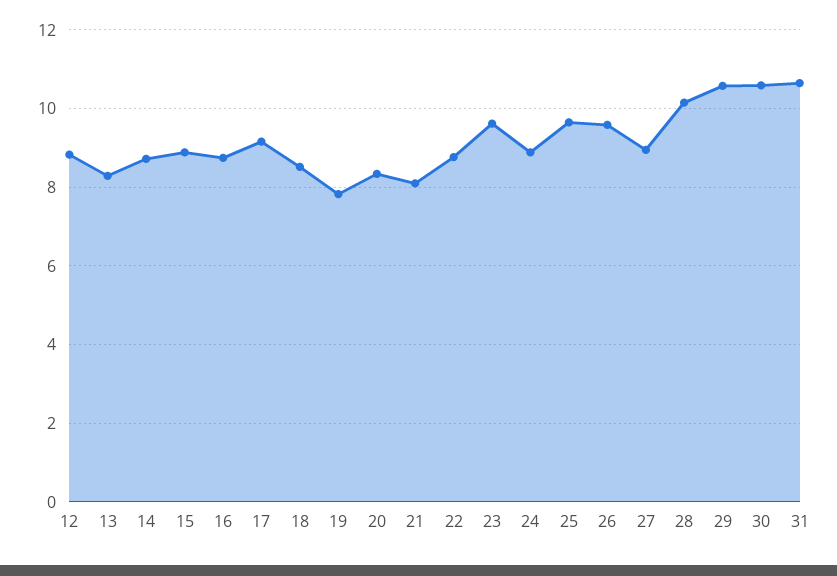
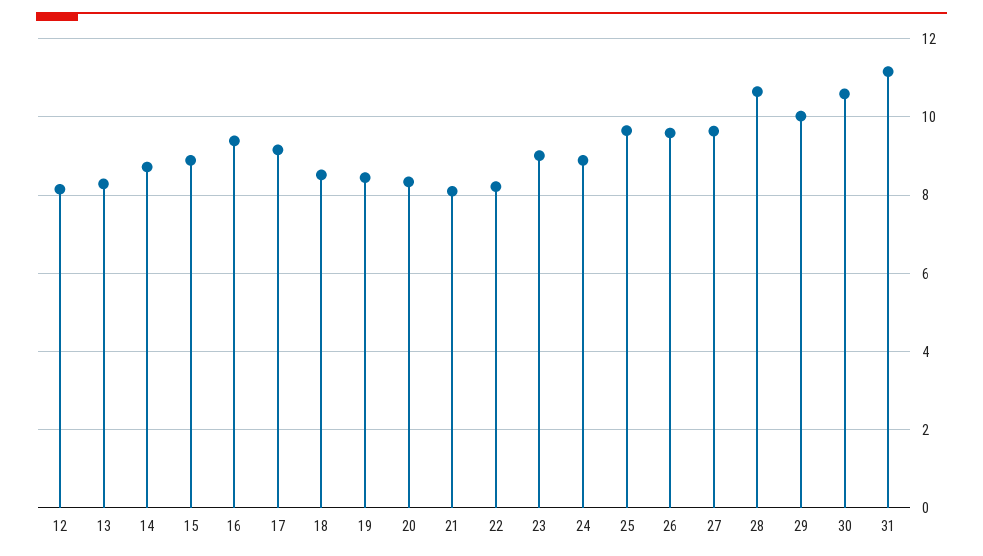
12: 8.8 -> 8.2
16: 8.8 -> 9.4
19: 7.8 -> 8.4
22: 8.8 -> 8.2
23: 9.6 -> 9
27: 9 -> 9.6
28: 10.2 -> 10.6
29: 10.6 -> 10
31: 10.6 -> 11.2

